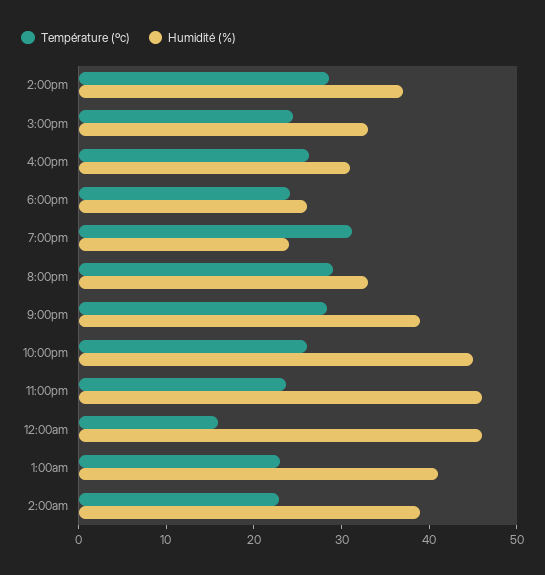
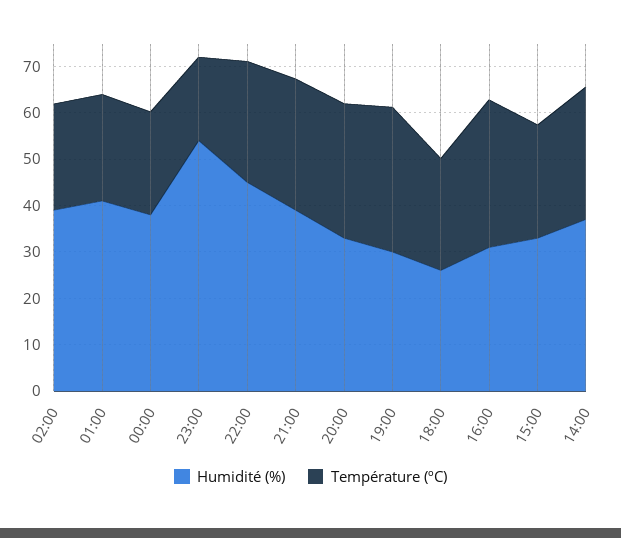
Température (ºc), 4:00pm: 26 -> 32
Humidité (%), 7:00pm: 24 -> 30
Température (ºc), 11:00pm: 24 -> 18
Humidité (%), 11:00pm: 46 -> 54
Température (ºc), 12:00am: 16 -> 22
Humidité (%), 12:00am: 46 -> 38

